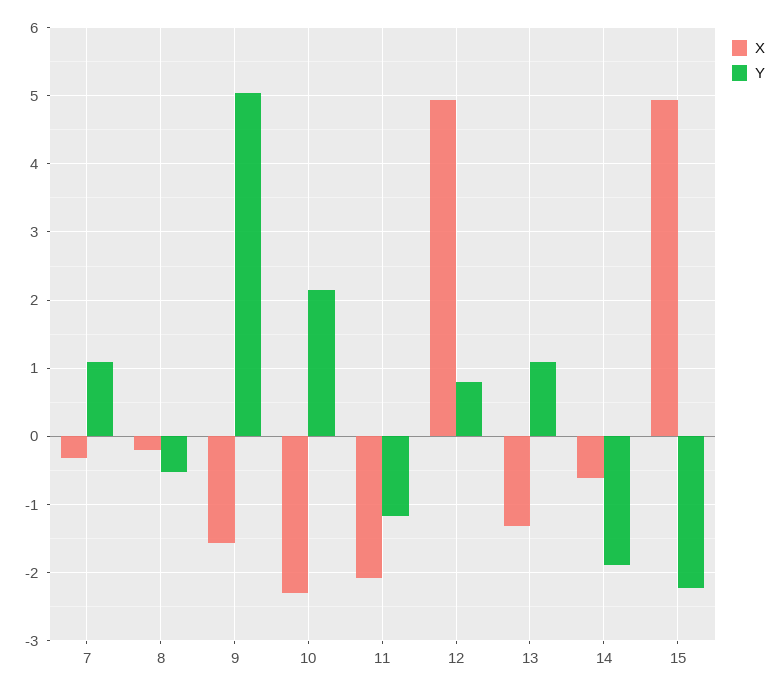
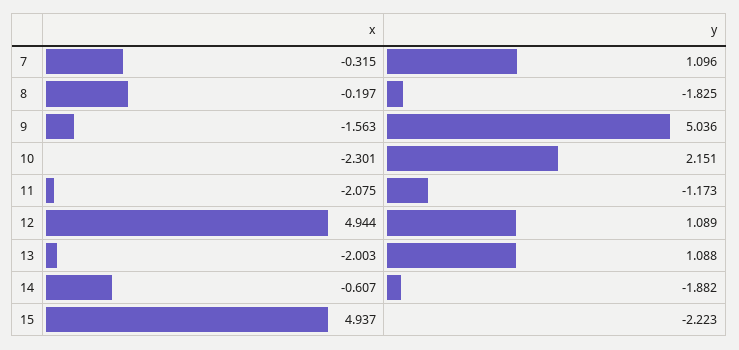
Y, 8: -0.5 -> -1.825
Y, 12: 0.8 -> 1.089
X, 13: -1.3 -> -2.003

